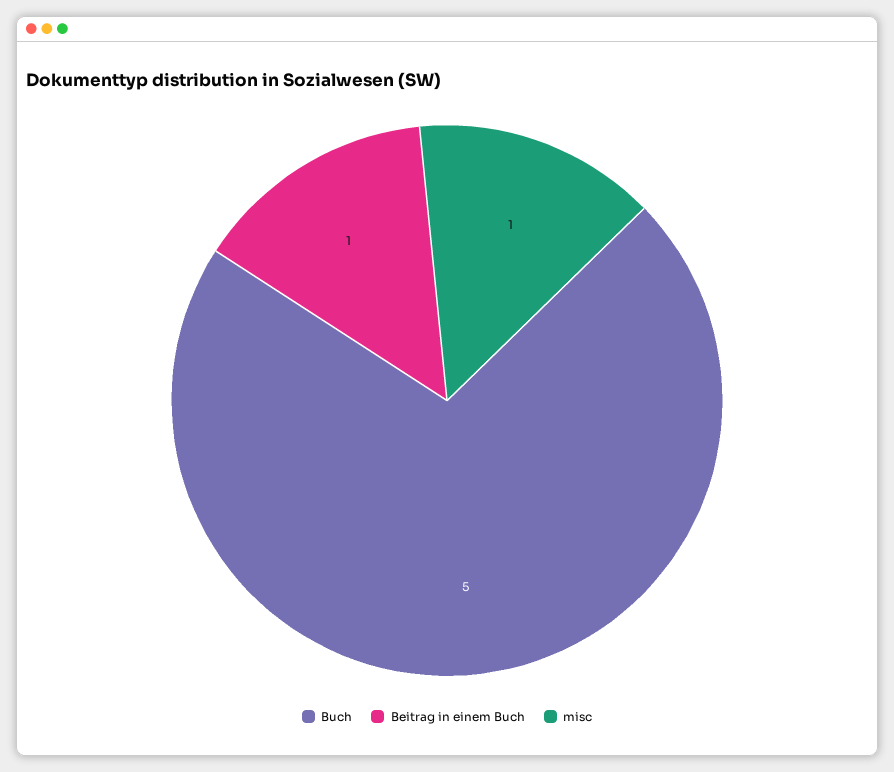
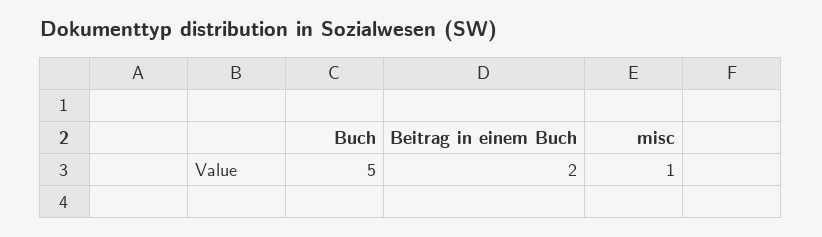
Beitrag in einem Buch: 1 -> 2

